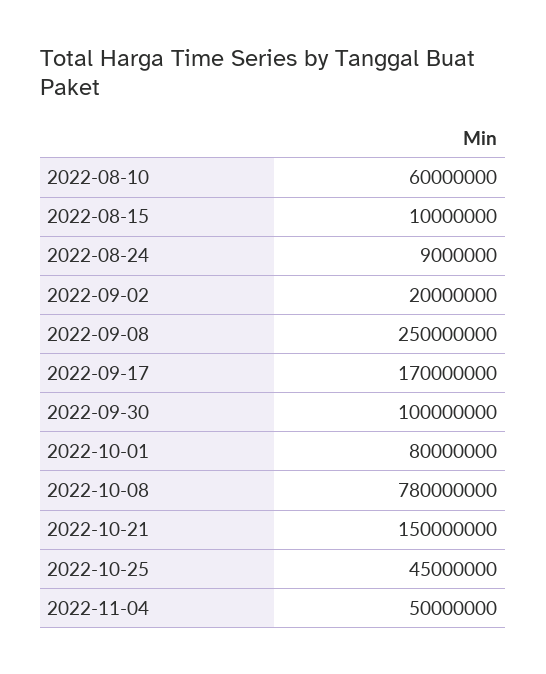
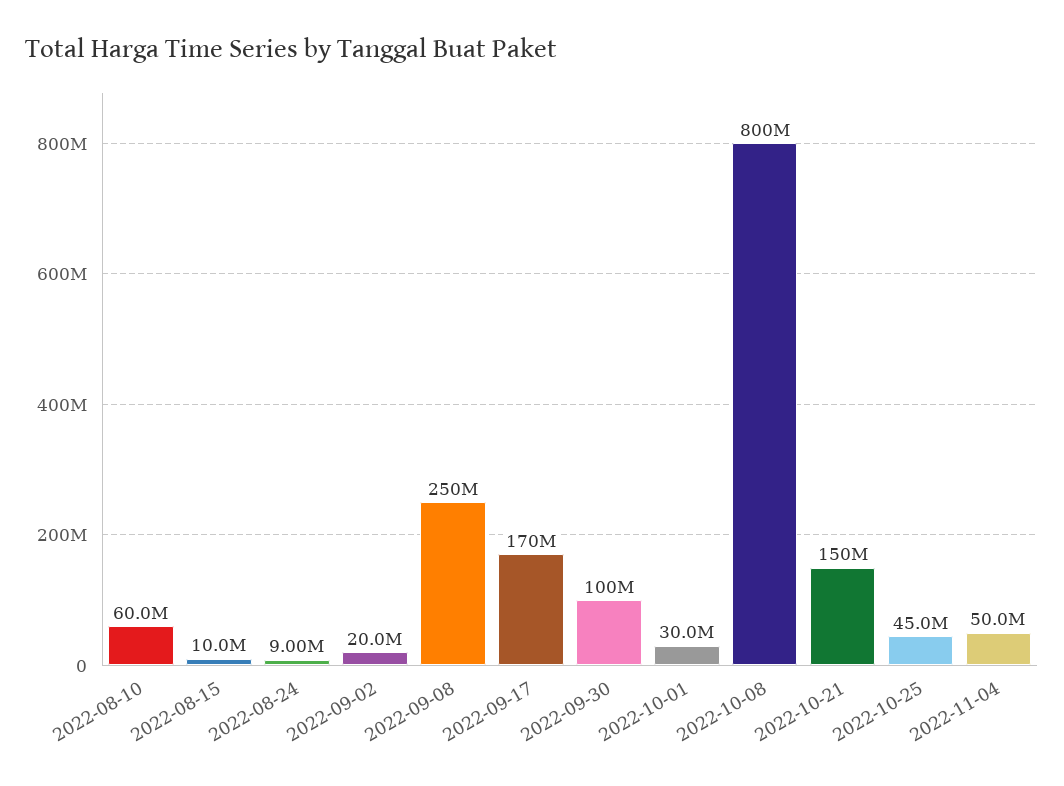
2022-10-01: 80000000 -> 30000000
2022-10-08: 780000000 -> 800000000

